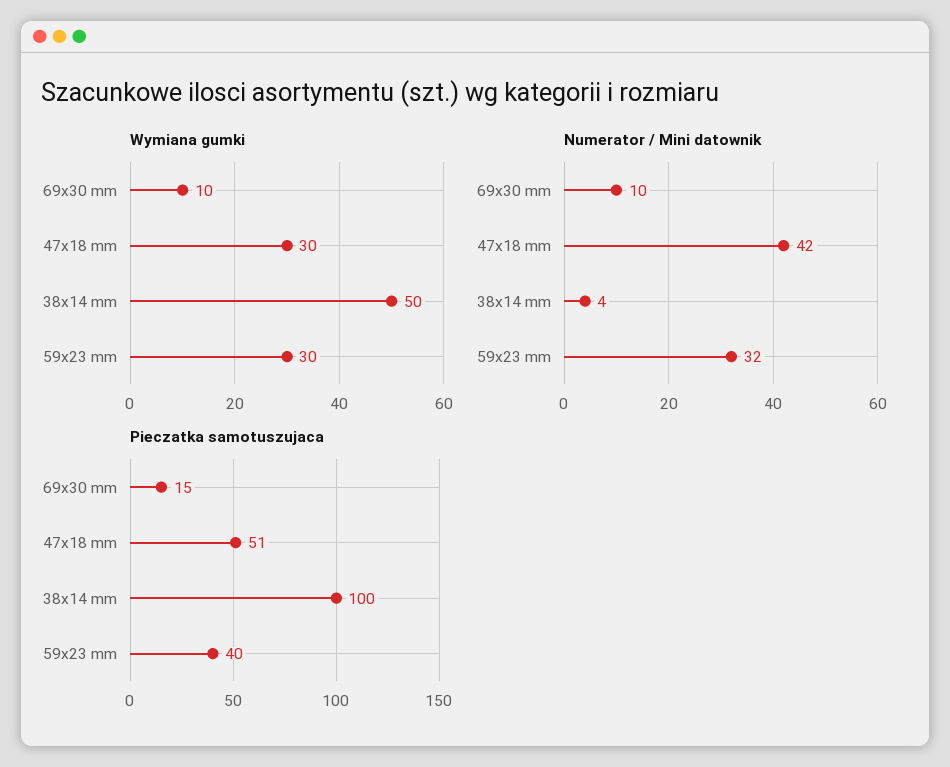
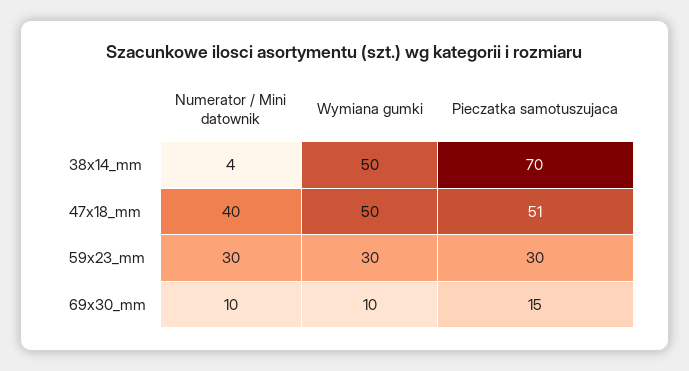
Wymiana gumki, 47x18 mm: 30 -> 50
Numerator / Mini datownik, 47x18 mm: 42 -> 40
Numerator / Mini datownik, 59x23 mm: 32 -> 30
Pieczatka samotuszujaca, 38x14 mm: 100 -> 70
Pieczatka samotuszujaca, 59x23 mm: 40 -> 30

